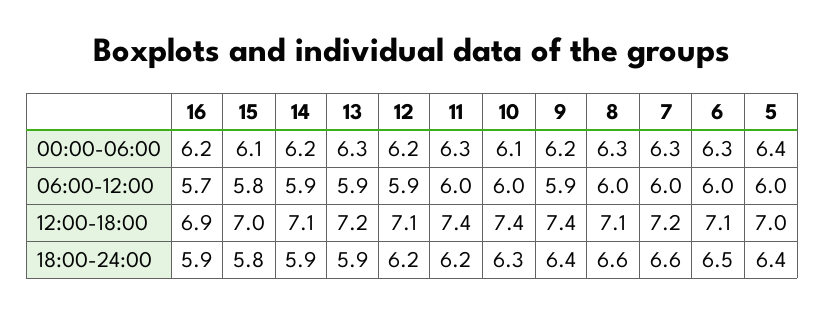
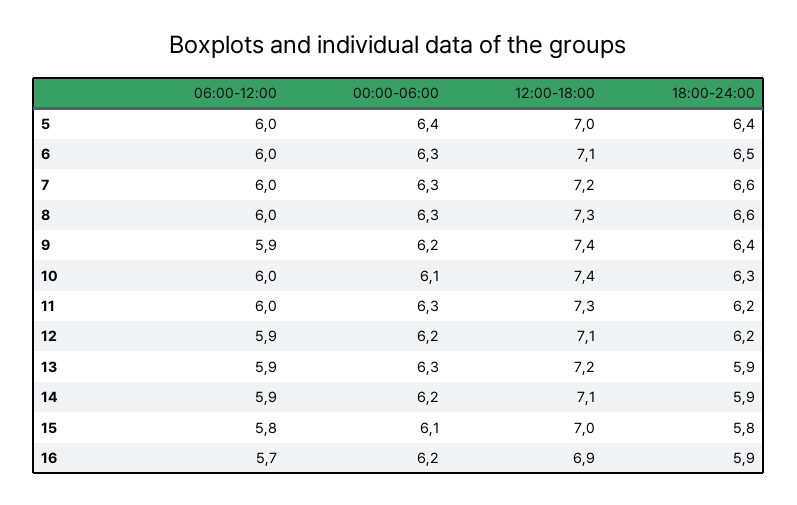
11, 12:00-18:00: 7.4 -> 7.3
8, 12:00-18:00: 7.1 -> 7.3

